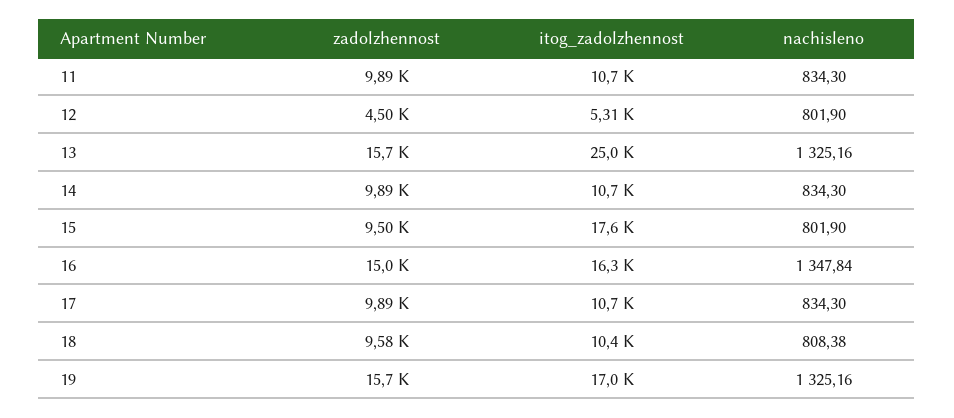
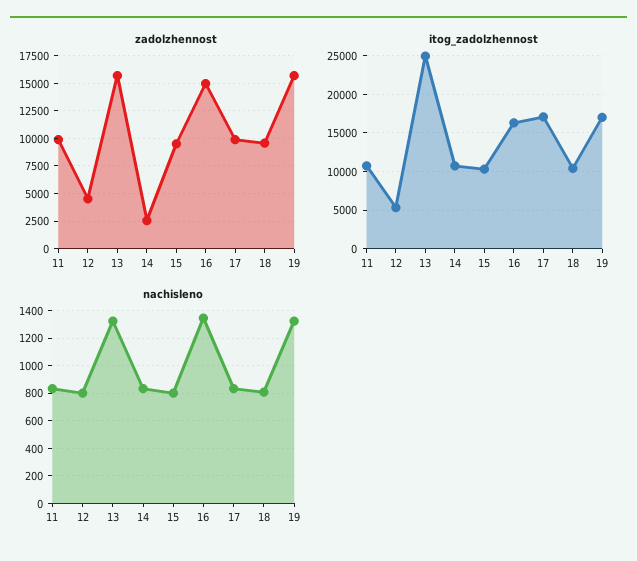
zadolzhennost, 14: 9890 -> 2500
itog_zadolzhennost, 15: 17600 -> 10000
itog_zadolzhennost, 17: 10700 -> 17000

